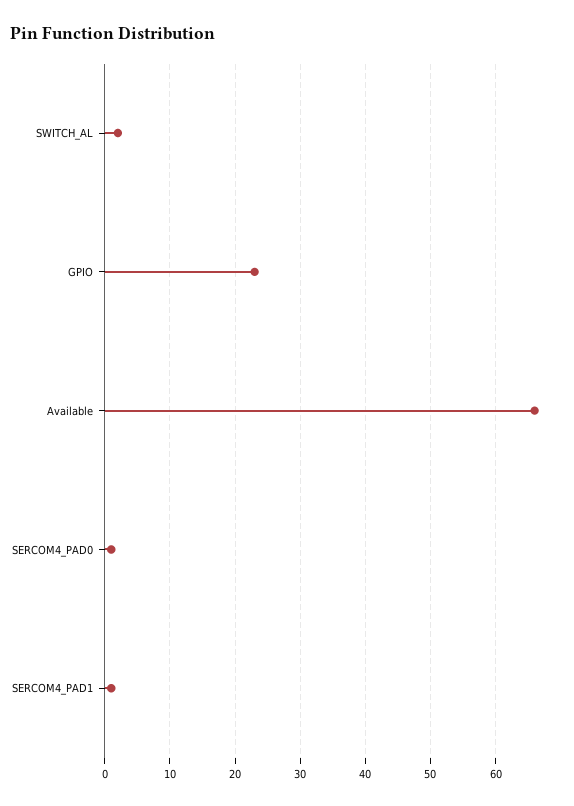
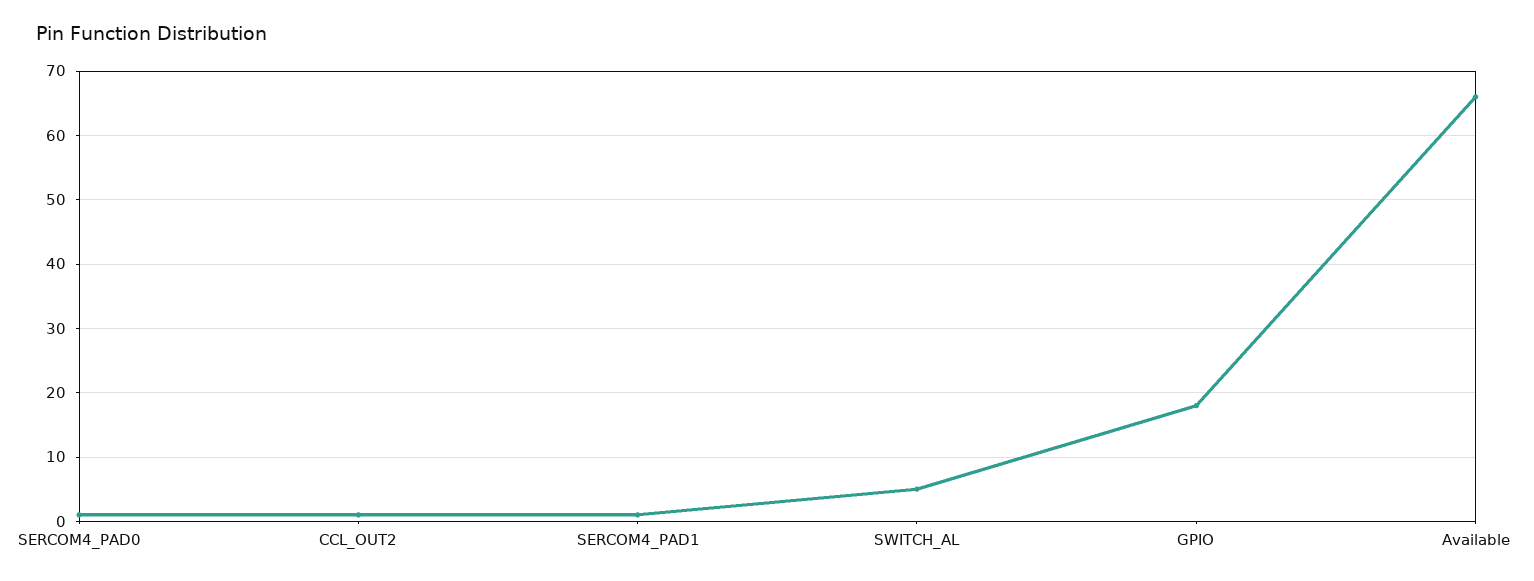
SWITCH_AL: 2 -> 5
GPIO: 23 -> 18
CCL_OUT2: none -> 1

